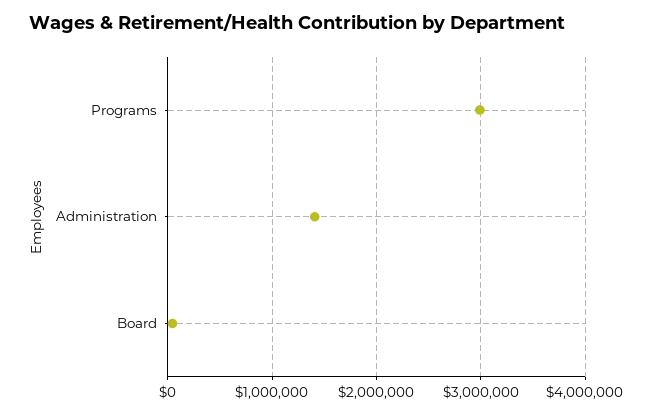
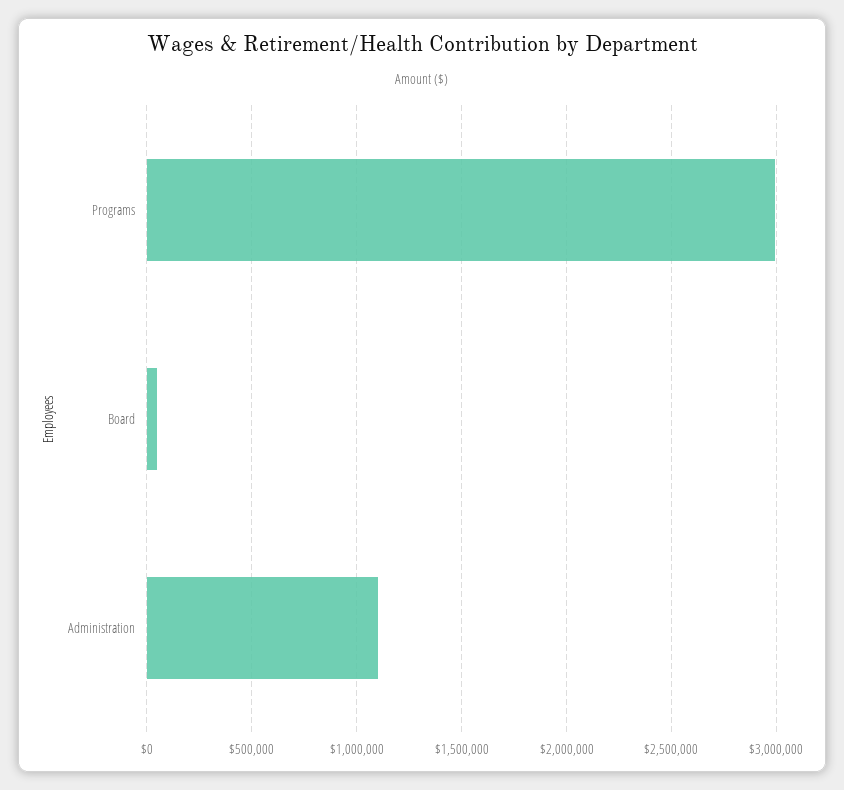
Administration: 1400000 -> 1100000

